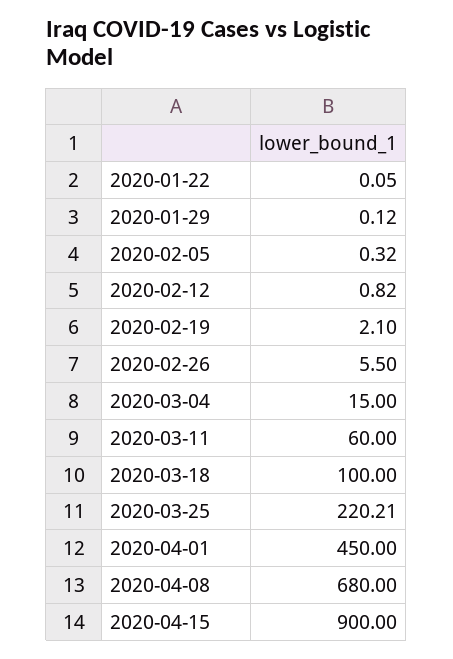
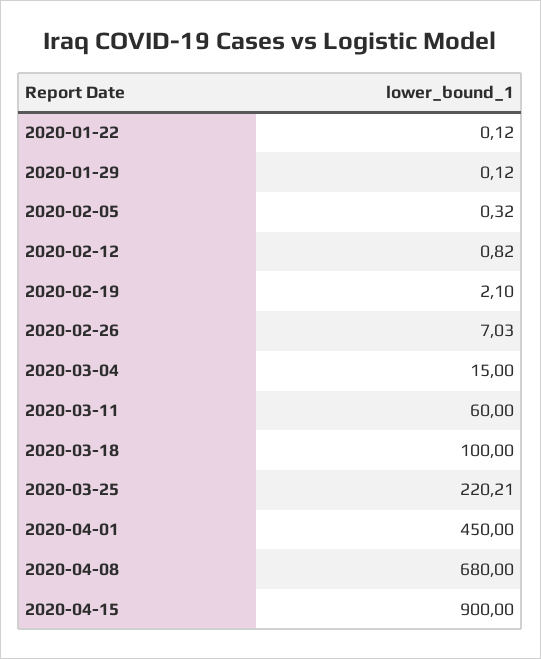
2020-01-22: 0.05 -> 0.12
2020-02-26: 5.5 -> 7.03

